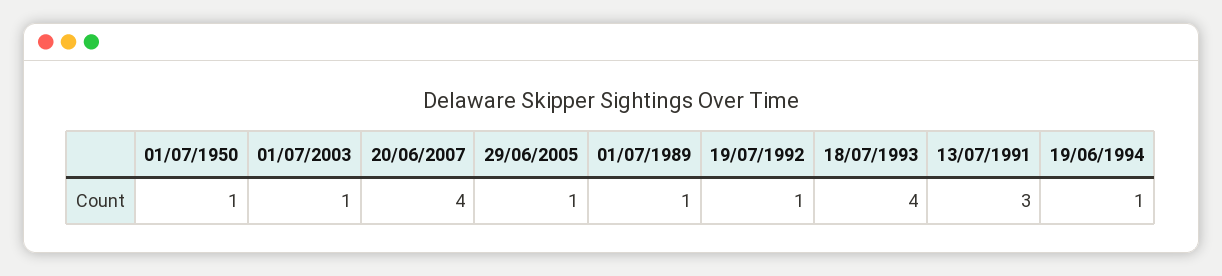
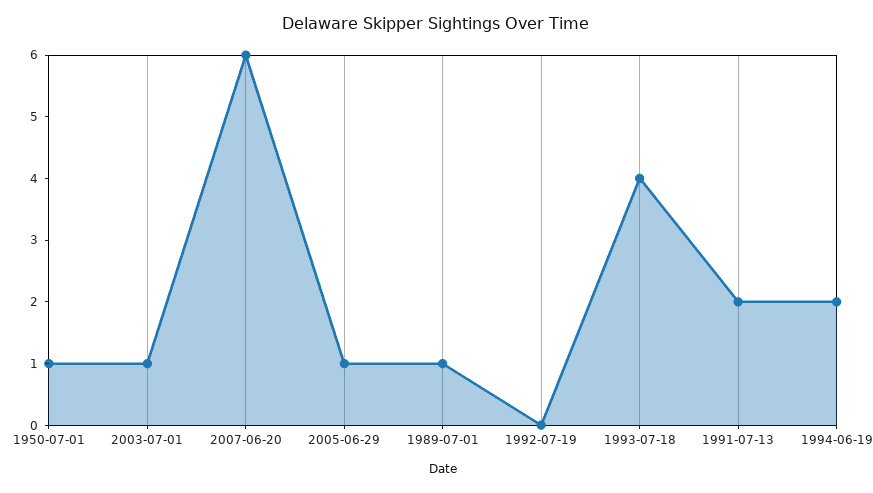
20/06/2007: 4 -> 6
19/07/1992: 1 -> 0
13/07/1991: 3 -> 2
19/06/1994: 1 -> 2

